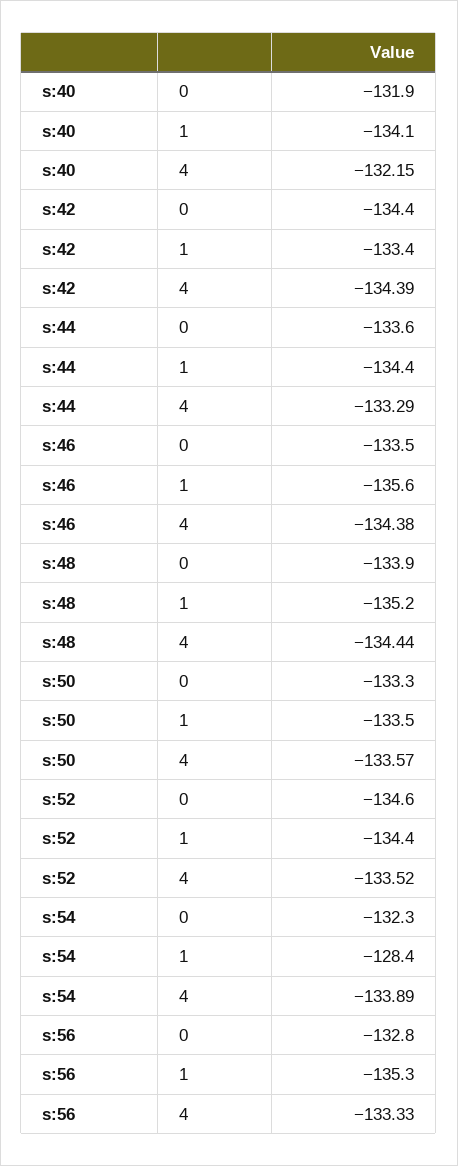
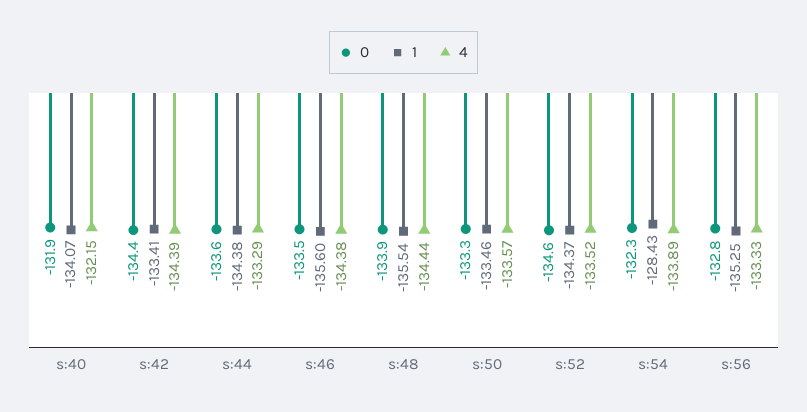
1, s:48: -135.2 -> -135.54

